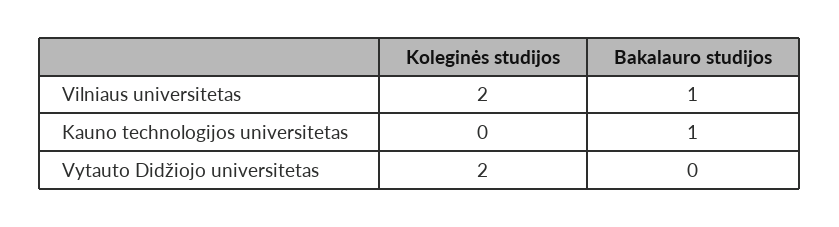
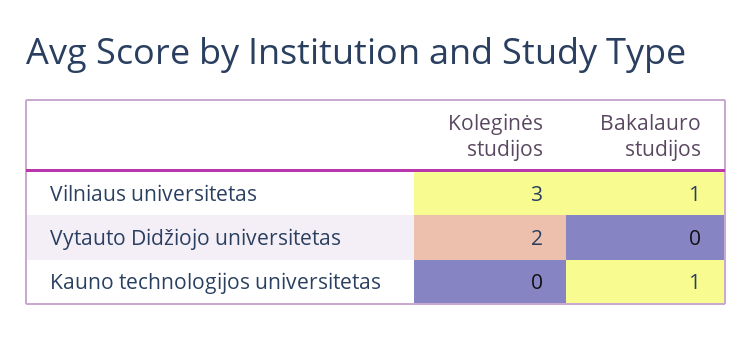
Koleginės studijos, Vilniaus universitetas: 2 -> 3

